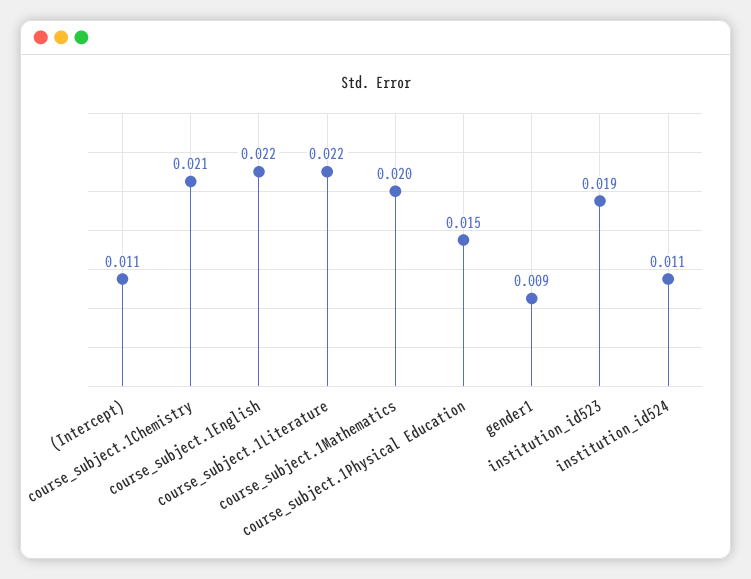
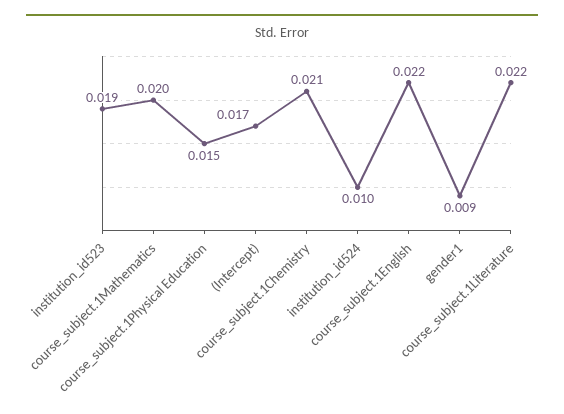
(Intercept): 0.011 -> 0.017
institution_id524: 0.011 -> 0.01

